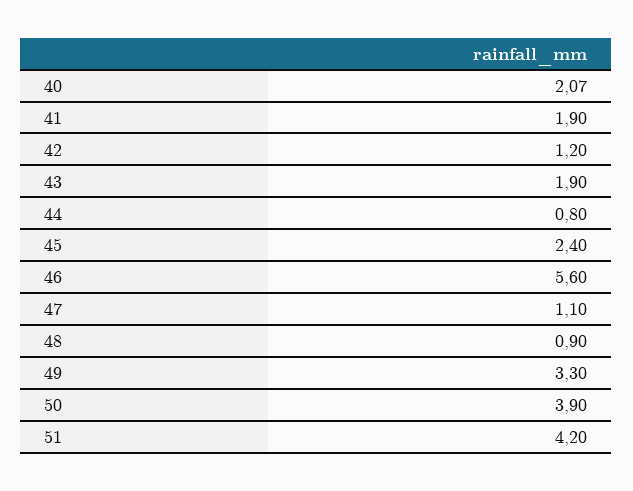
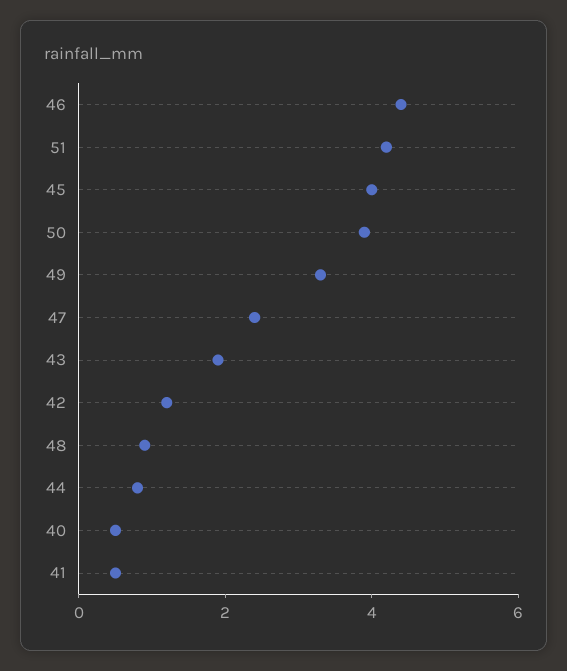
40: 2.07 -> 0.5
41: 1.9 -> 0.5
45: 2.4 -> 4
46: 5.6 -> 4.5
47: 1.1 -> 2.5

